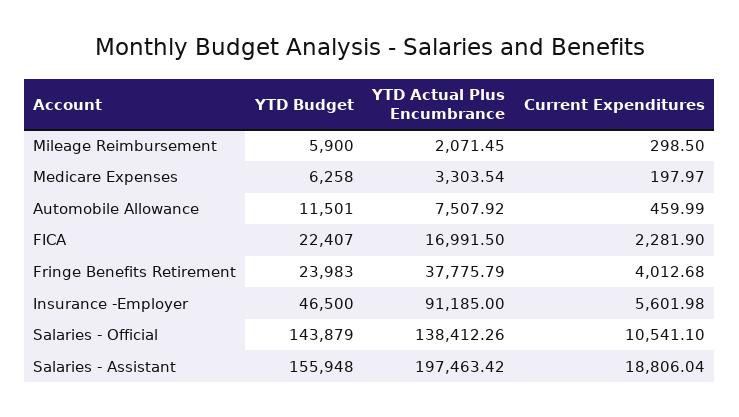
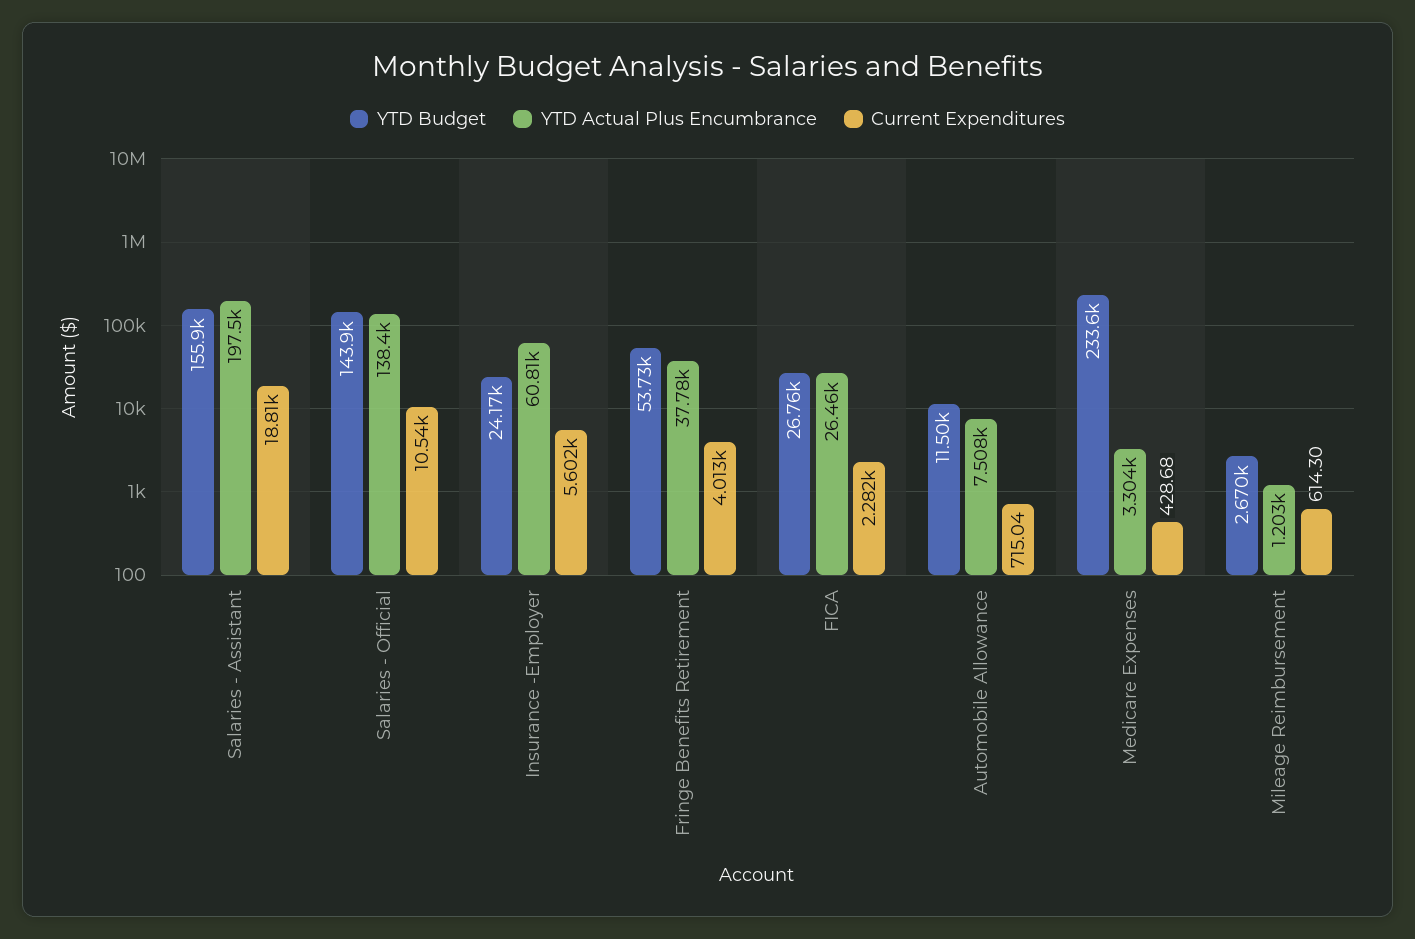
YTD Budget, Mileage Reimbursement: 5900 -> 2670
YTD Actual Plus Encumbrance, Mileage Reimbursement: 2071.45 -> 1203
Current Expenditures, Mileage Reimbursement: 298.5 -> 614.3
YTD Budget, Medicare Expenses: 6258 -> 233600
Current Expenditures, Medicare Expenses: 197.97 -> 428.68
Current Expenditures, Automobile Allowance: 459.99 -> 715.04
YTD Budget, FICA: 22407 -> 26760
YTD Actual Plus Encumbrance, FICA: 16991.5 -> 26460
YTD Budget, Fringe Benefits Retirement: 23983 -> 53730
YTD Budget, Insurance -Employer: 46500 -> 24170
YTD Actual Plus Encumbrance, Insurance -Employer: 91185 -> 60810

